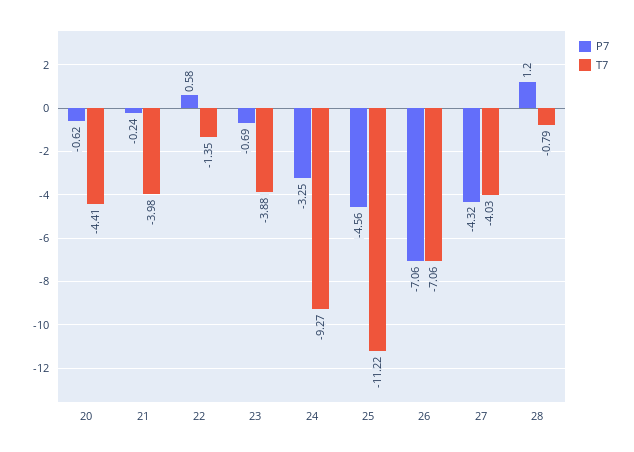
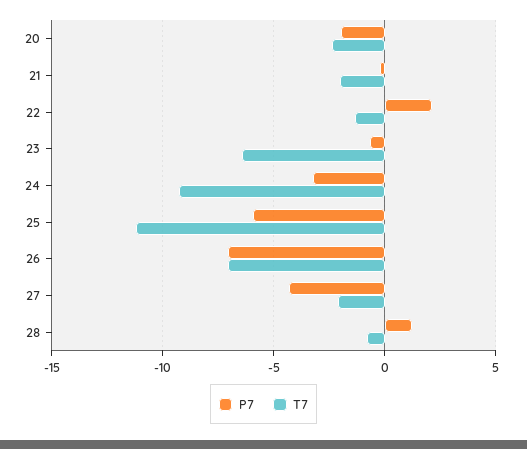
P7, 20: -0.62 -> -2
T7, 20: -4.41 -> -2.5
T7, 21: -3.98 -> -2
P7, 22: 0.58 -> 2
T7, 23: -3.88 -> -6.5
P7, 25: -4.56 -> -6
T7, 27: -4.03 -> -2

